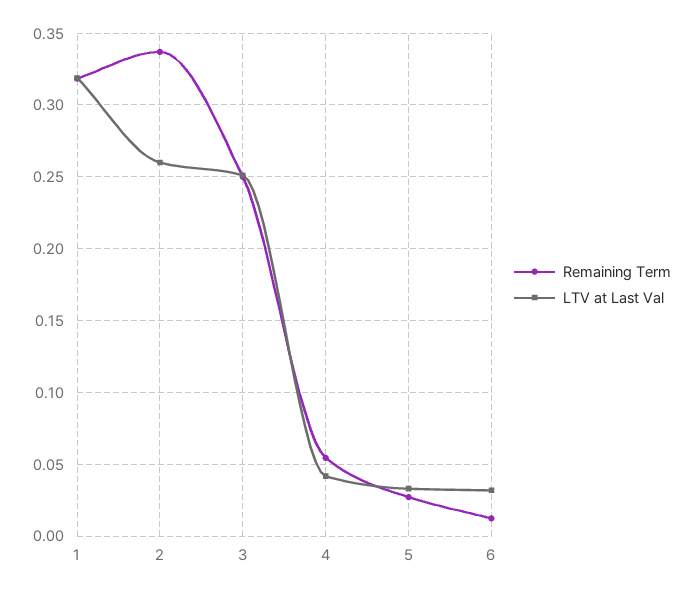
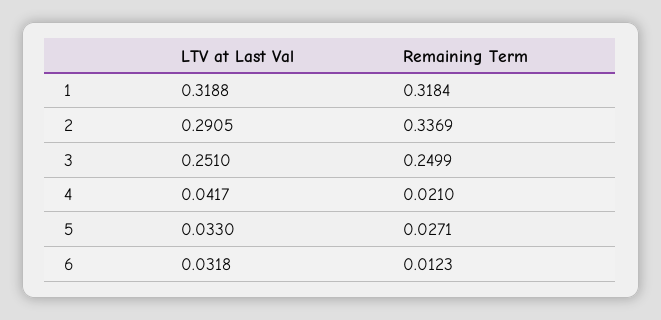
LTV at Last Val, 2: 0.26 -> 0.2905
Remaining Term, 4: 0.055 -> 0.021

